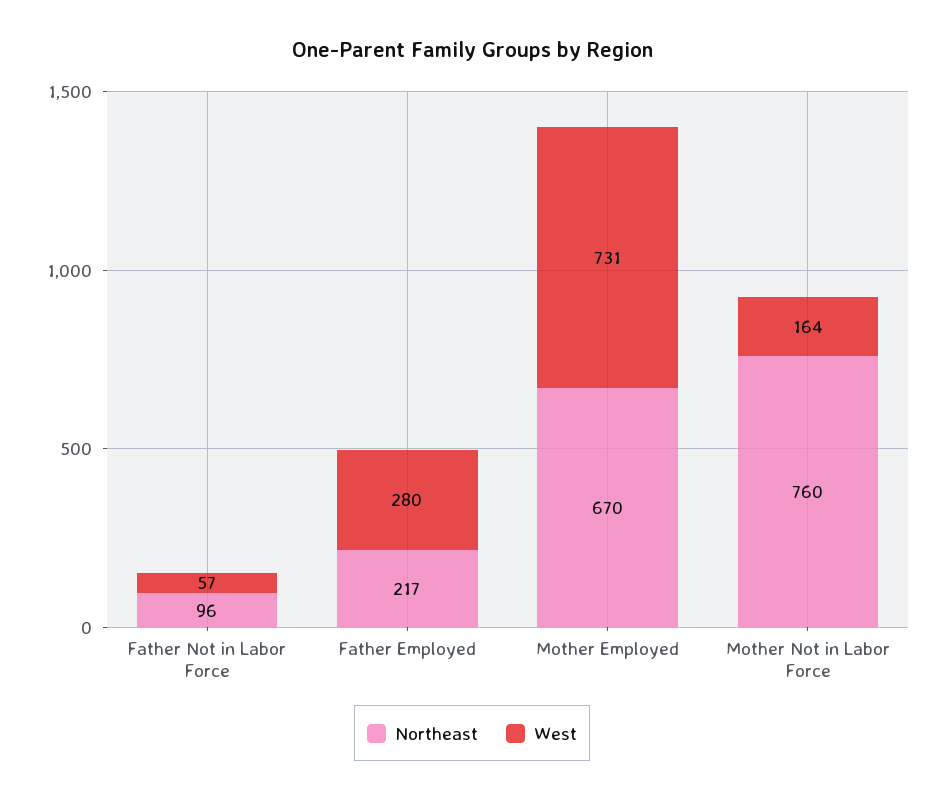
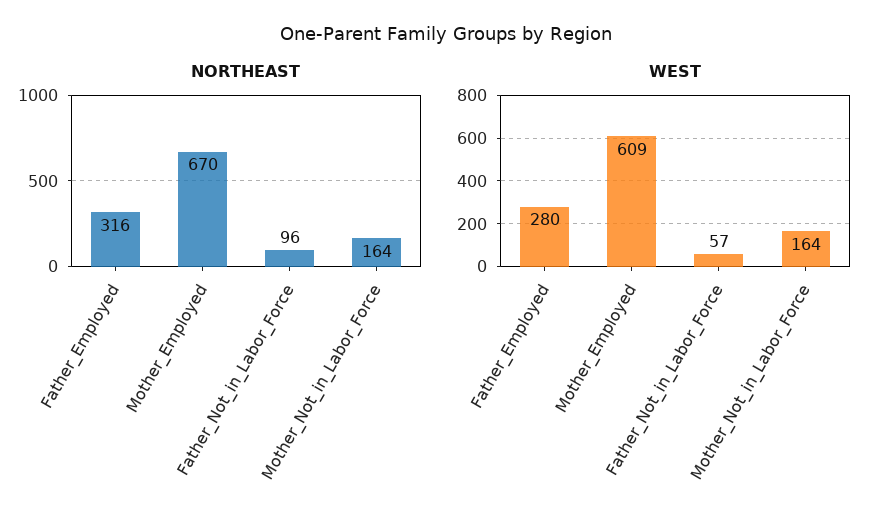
Northeast, Father Employed: 217 -> 316
West, Mother Employed: 731 -> 609
Northeast, Mother Not in Labor Force: 760 -> 164

